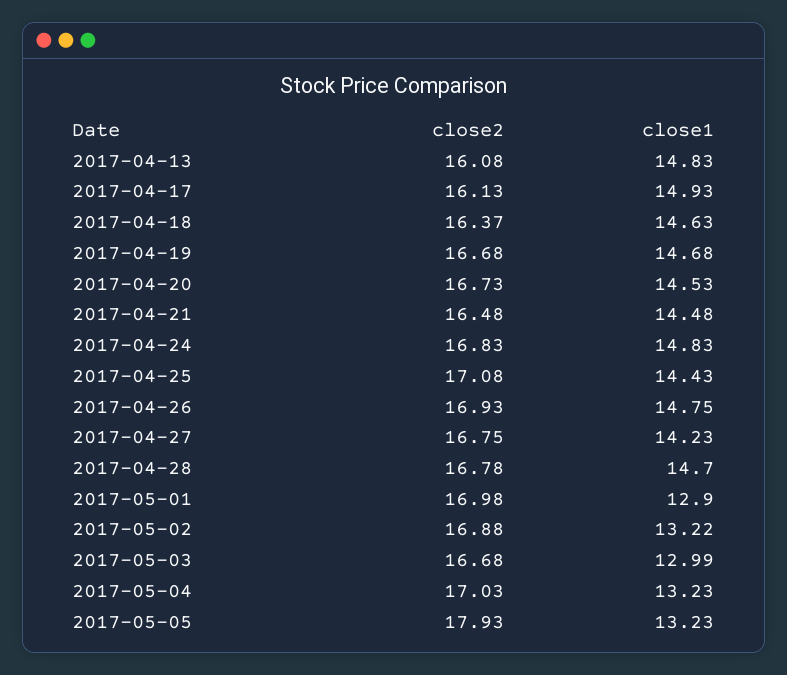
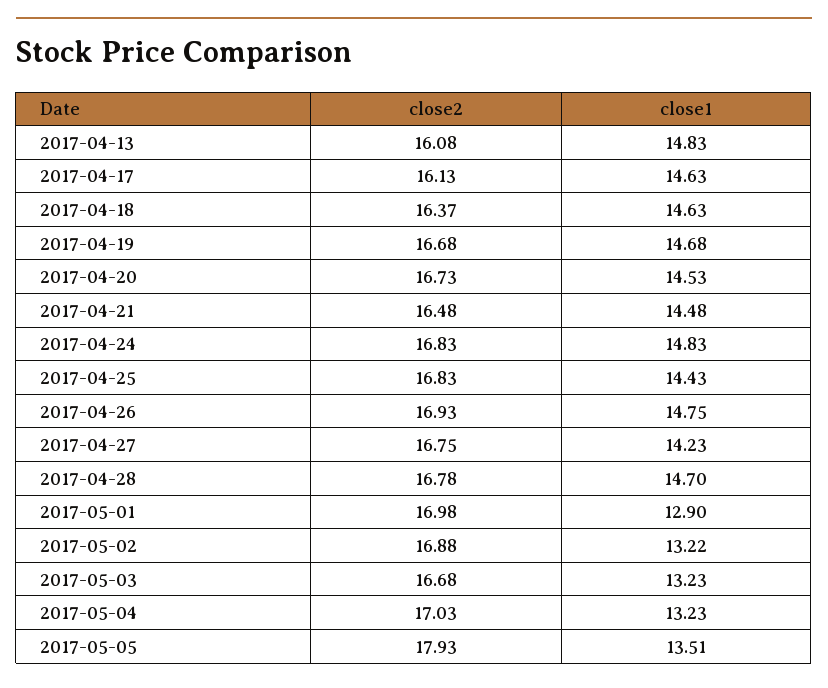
close1, 2017-04-17: 14.93 -> 14.63
close2, 2017-04-25: 17.08 -> 16.83
close1, 2017-05-03: 12.99 -> 13.23
close1, 2017-05-05: 13.23 -> 13.51

